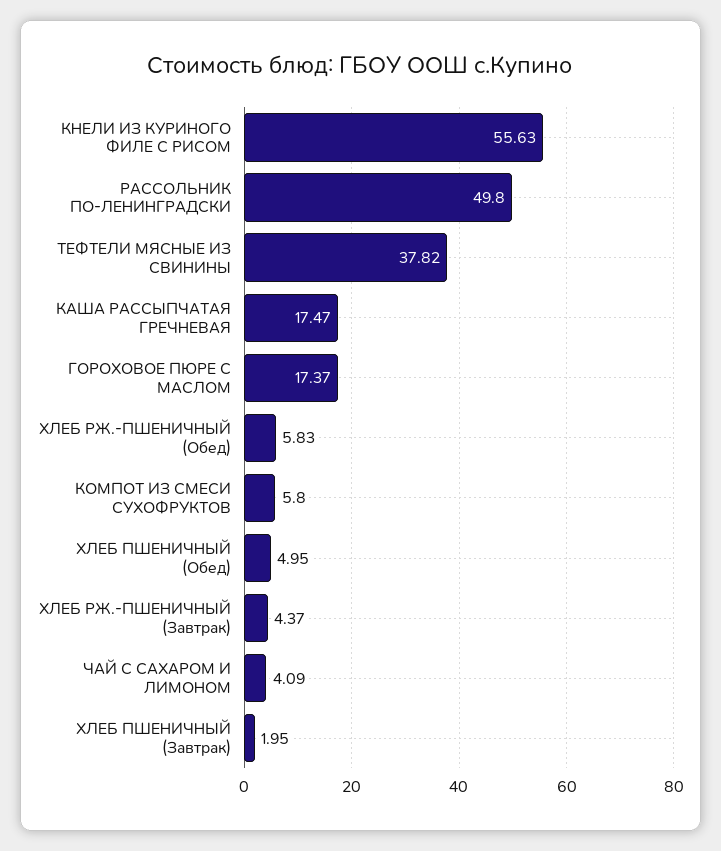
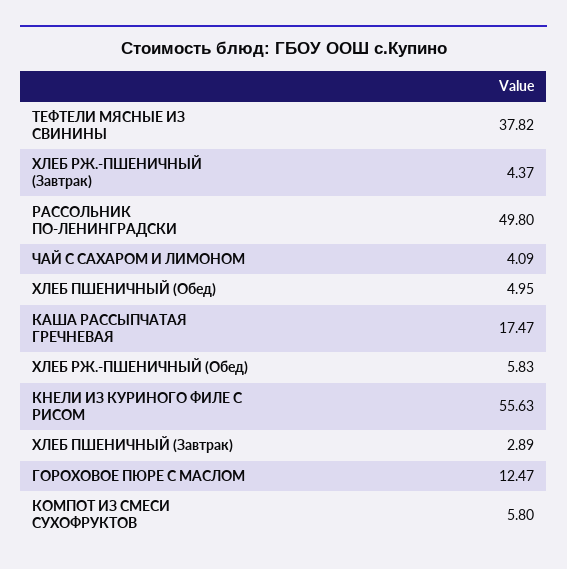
ГОРОХОВОЕ ПЮРЕ С МАСЛОМ: 17.37 -> 12.47
ХЛЕБ ПШЕНИЧНЫЙ (Завтрак): 1.95 -> 2.89

